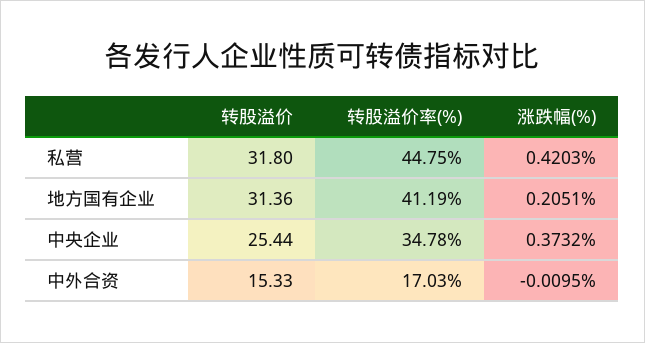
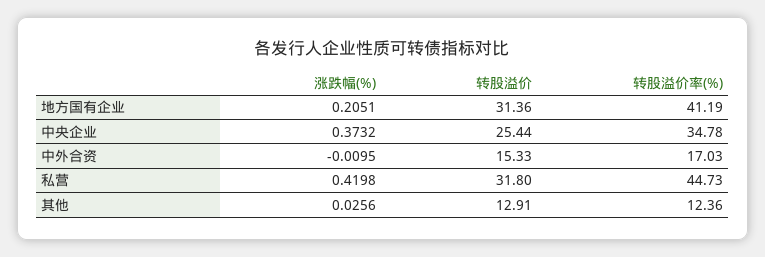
转股溢价率(%), 私营: 44.75 -> 44.73
涨跌幅(%), 私营: 0.4203 -> 0.4198
涨跌幅(%), 其他: none -> 0.0256
转股溢价, 其他: none -> 12.91
转股溢价率(%), 其他: none -> 12.36

